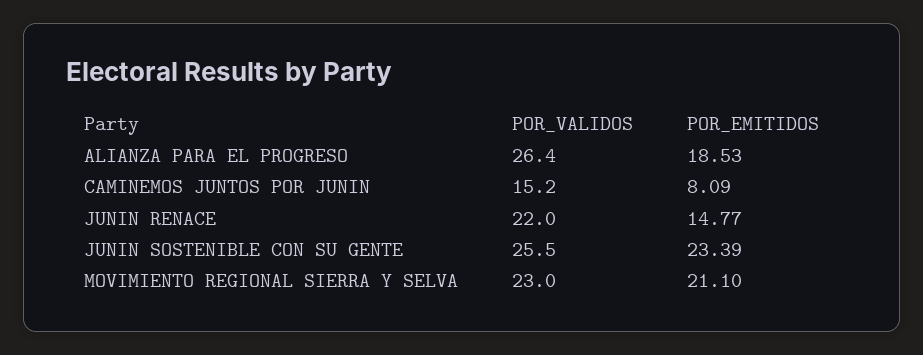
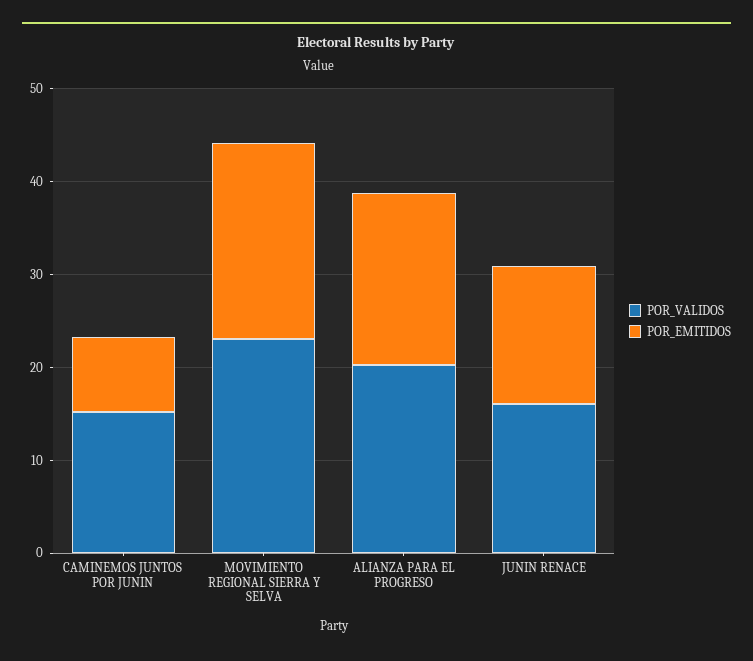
POR_VALIDOS, ALIANZA PARA EL PROGRESO: 26.4 -> 20
POR_VALIDOS, JUNIN RENACE: 22 -> 16
POR_VALIDOS, JUNIN SOSTENIBLE CON SU GENTE: 25.5 -> none
POR_EMITIDOS, JUNIN SOSTENIBLE CON SU GENTE: 23.39 -> none

